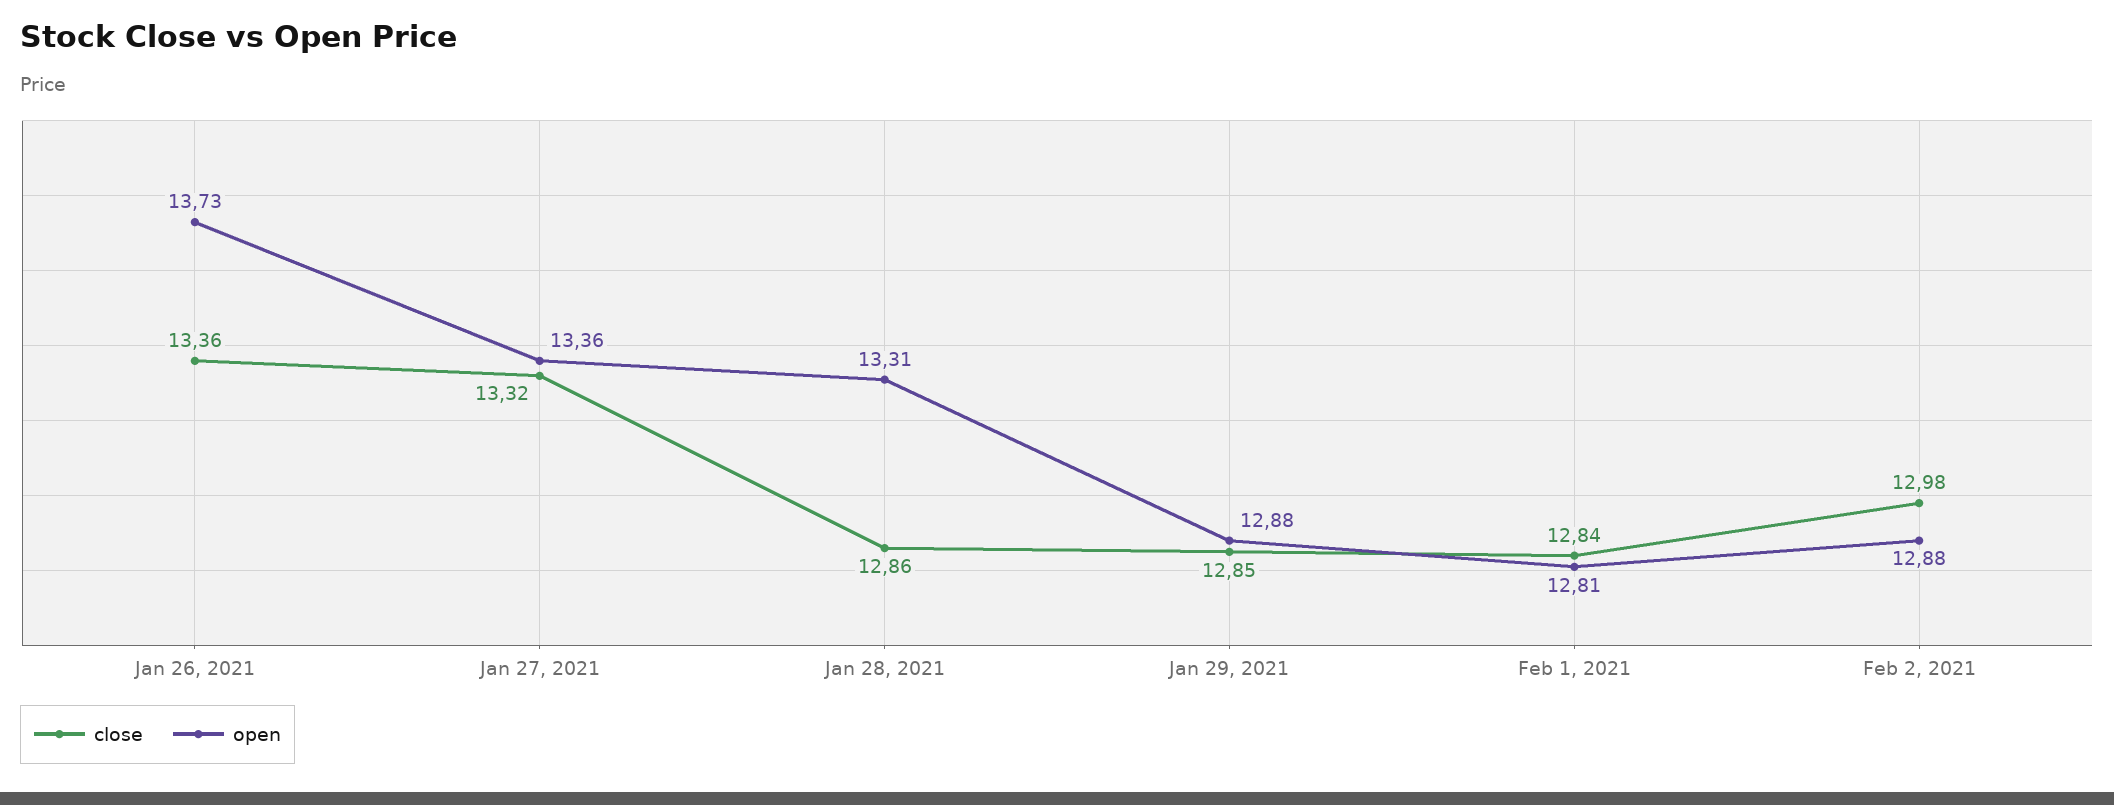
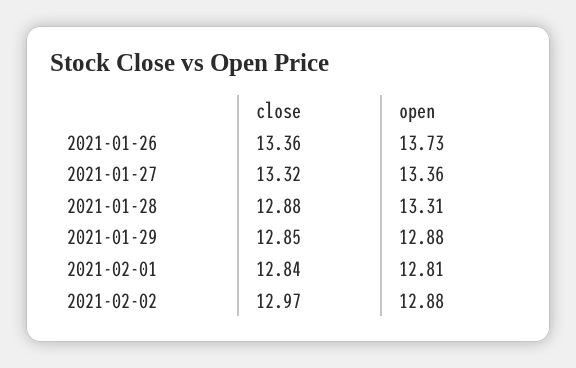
close, Jan 28, 2021: 12.86 -> 12.88
close, Feb 2, 2021: 12.98 -> 12.97

